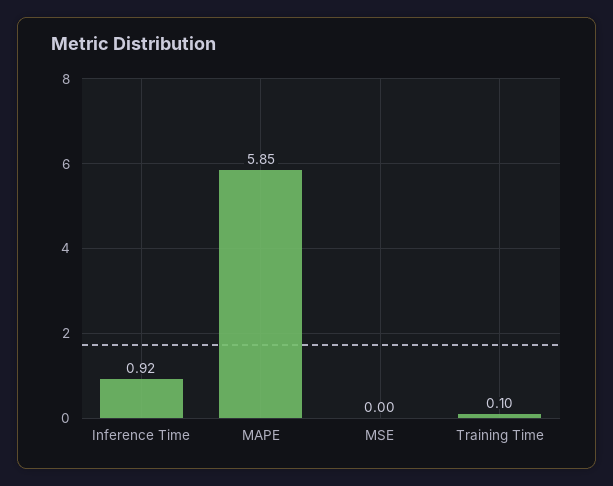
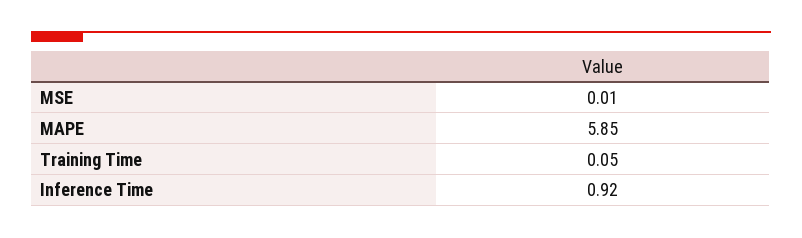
MSE: 0 -> 0.01
Training Time: 0.1 -> 0.05

